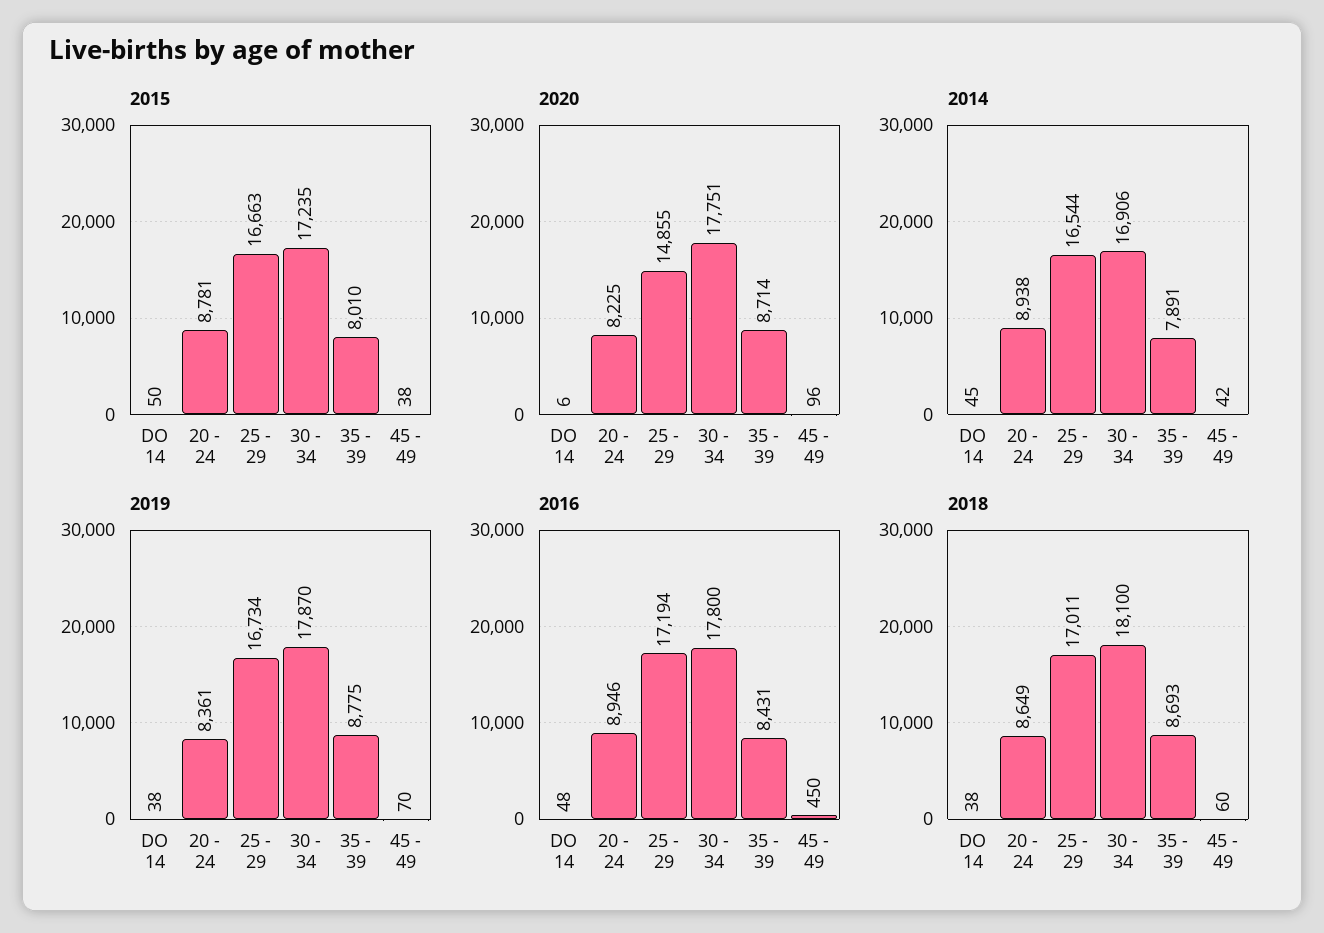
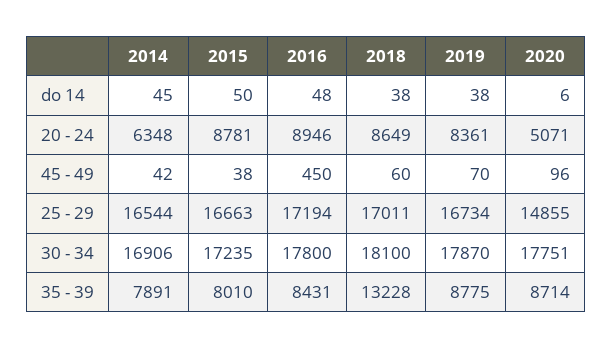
2020, 20 - 24: 8225 -> 5071
2014, 20 - 24: 8938 -> 6348
2018, 35 - 39: 8693 -> 13228

